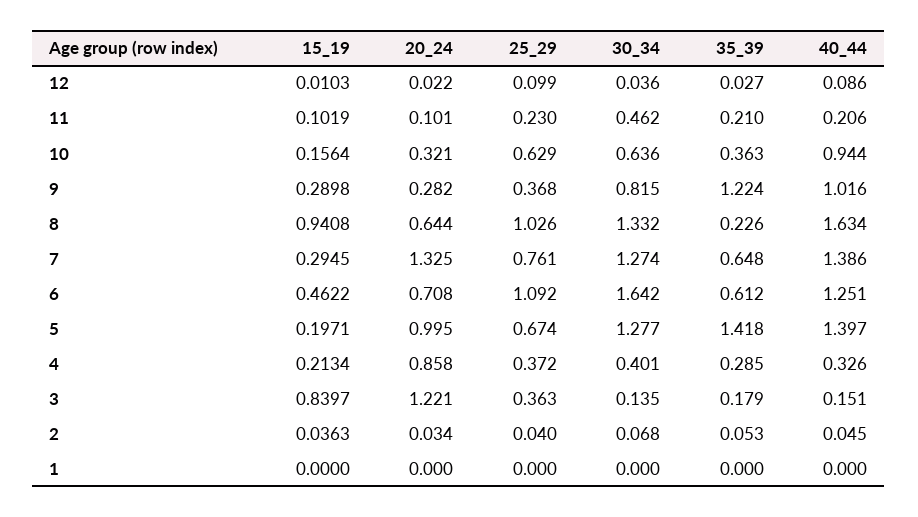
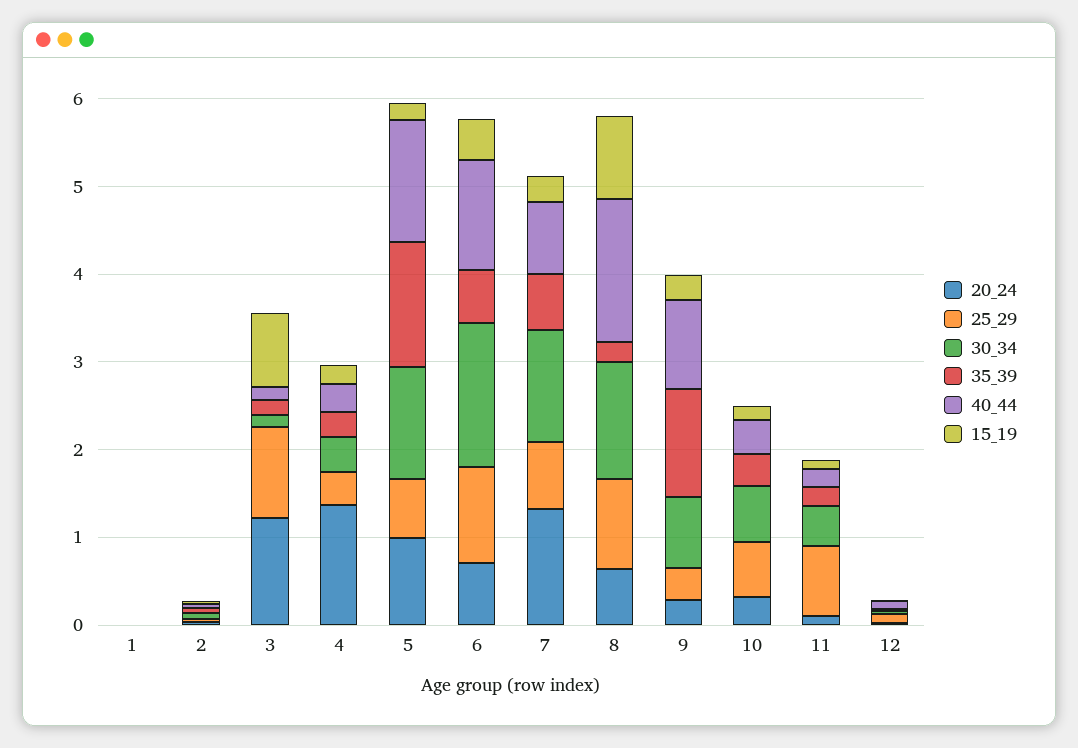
25_29, 11: 0.23 -> 0.8
40_44, 10: 0.944 -> 0.4
40_44, 7: 1.386 -> 0.8
20_24, 4: 0.858 -> 1.4
25_29, 3: 0.363 -> 1

